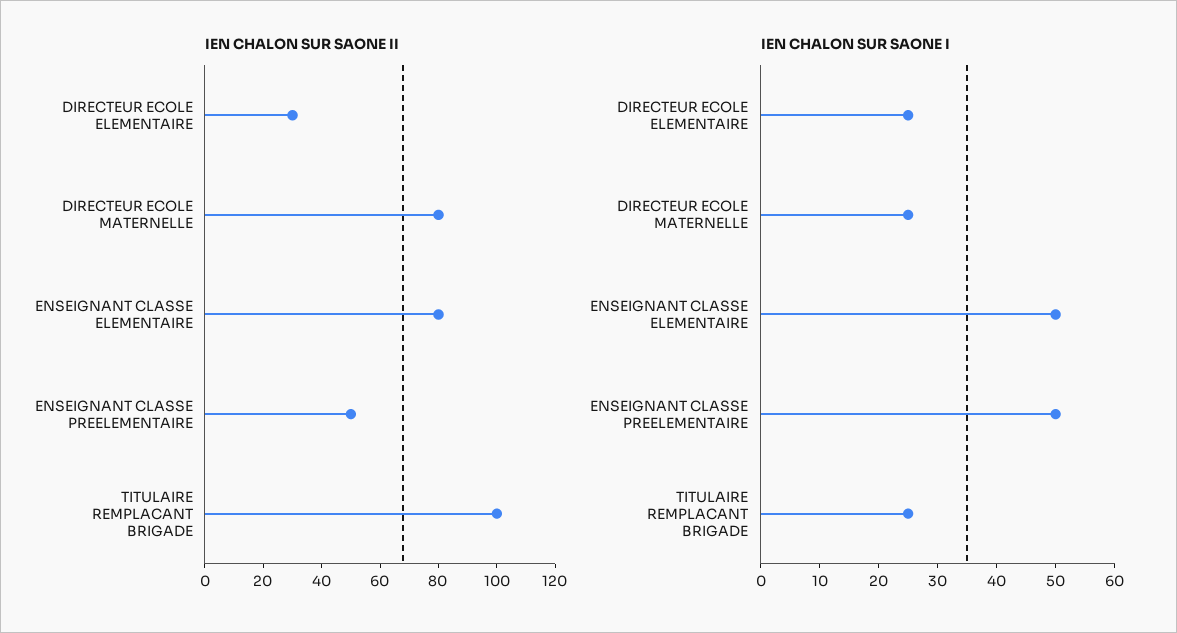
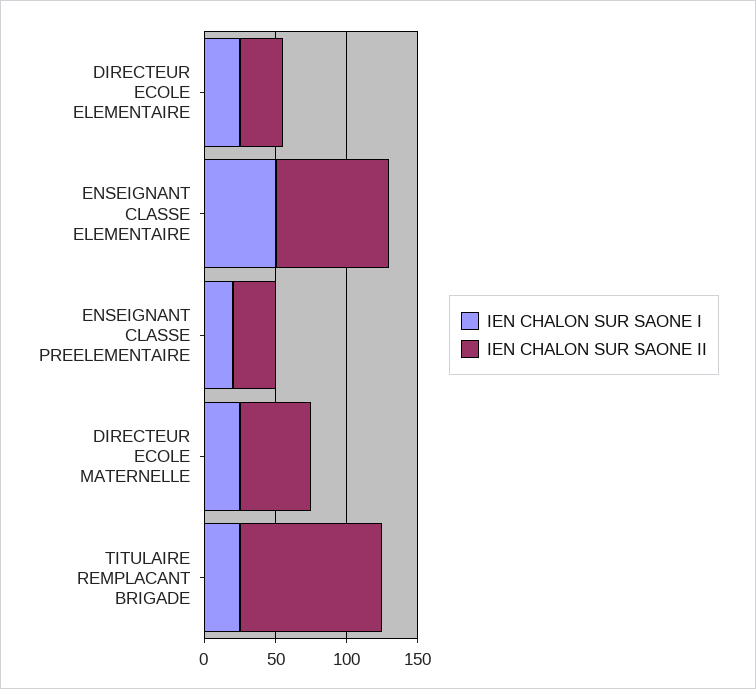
IEN CHALON SUR SAONE II, DIRECTEUR ECOLE MATERNELLE: 80 -> 50
IEN CHALON SUR SAONE II, ENSEIGNANT CLASSE PREELEMENTAIRE: 50 -> 30
IEN CHALON SUR SAONE I, ENSEIGNANT CLASSE PREELEMENTAIRE: 50 -> 20

